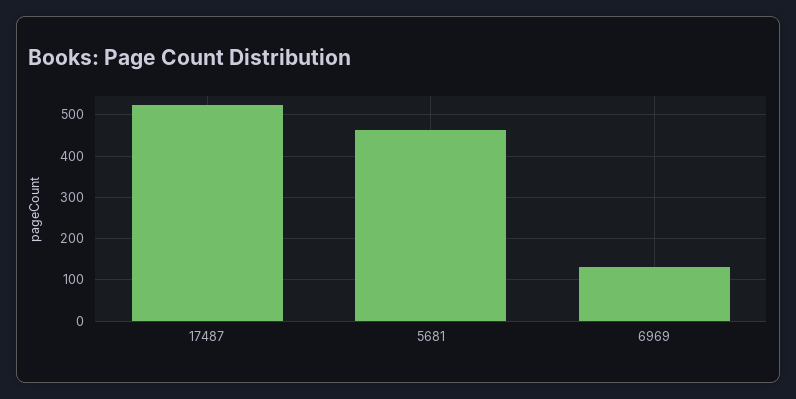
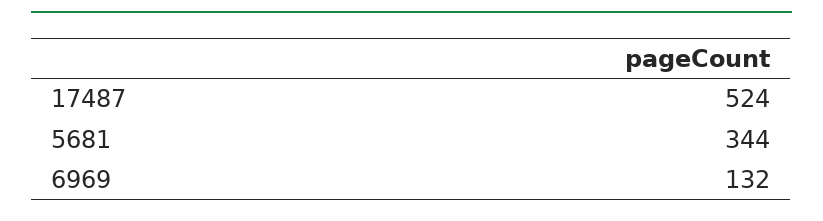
5681: 460 -> 344

